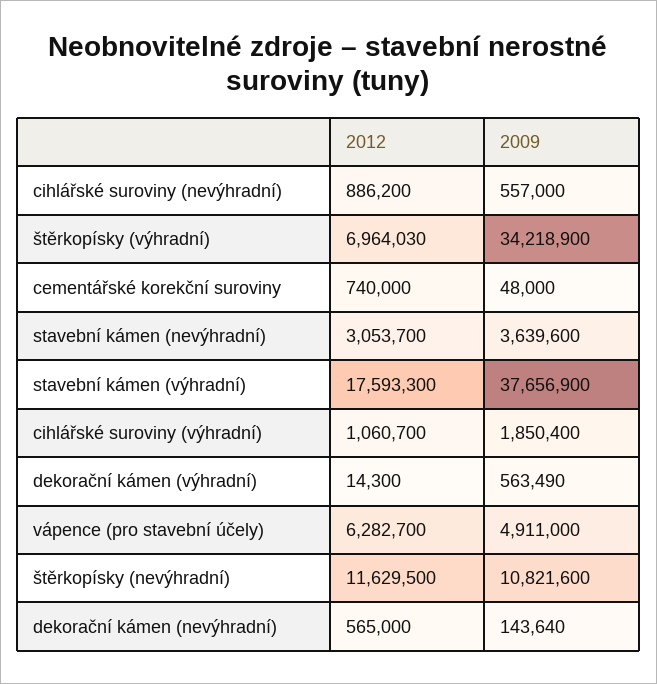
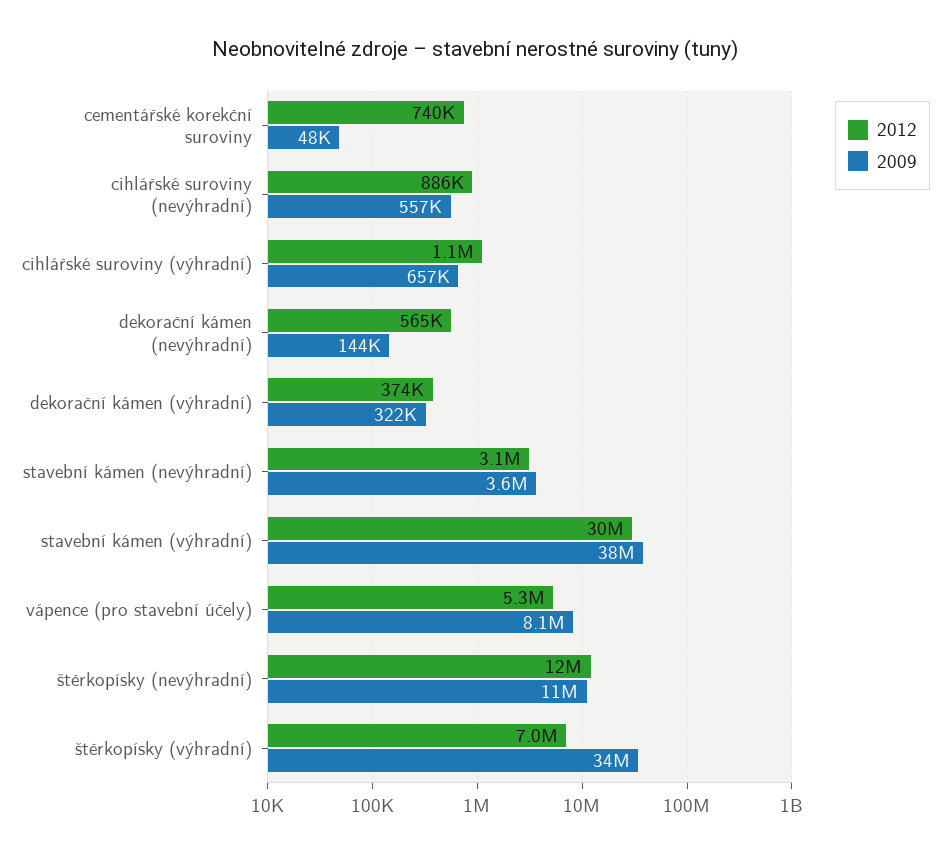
2012, stavební kámen (výhradní): 17593300 -> 30000000
2009, cihlářské suroviny (výhradní): 1850400 -> 657000
2012, dekorační kámen (výhradní): 14300 -> 374000
2009, dekorační kámen (výhradní): 563490 -> 322000
2012, vápence (pro stavební účely): 6282700 -> 5300000
2009, vápence (pro stavební účely): 4911000 -> 8100000

